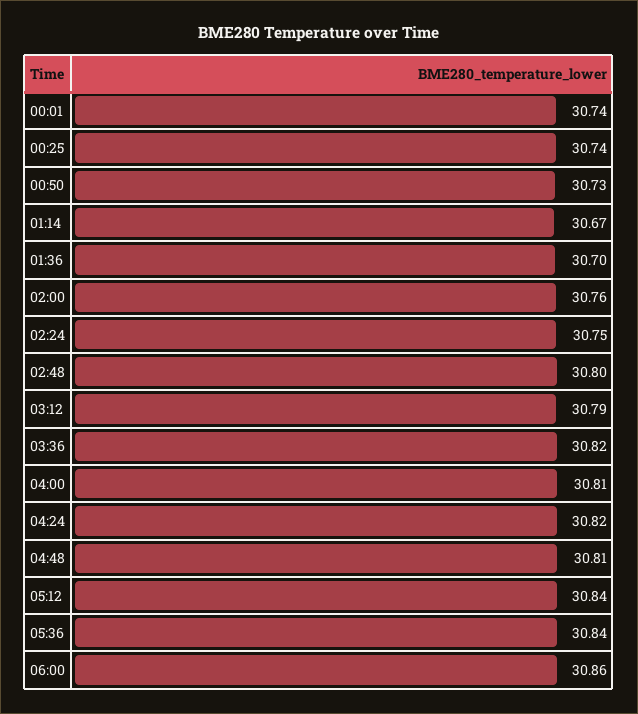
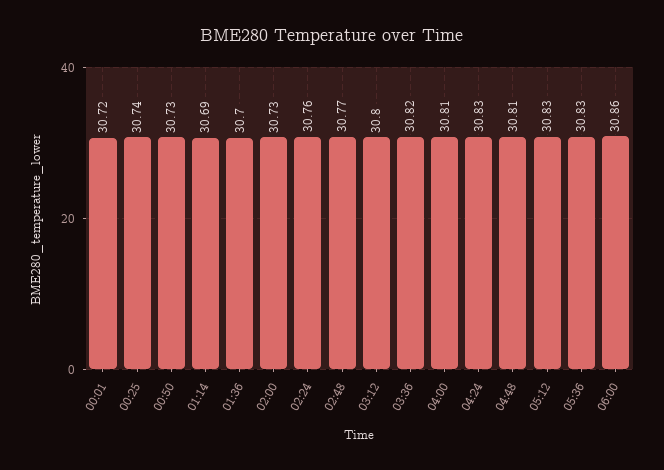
00:01: 30.74 -> 30.72
01:14: 30.67 -> 30.69
02:00: 30.76 -> 30.73
02:24: 30.75 -> 30.76
02:48: 30.8 -> 30.77
03:12: 30.79 -> 30.8
04:24: 30.82 -> 30.83
05:12: 30.84 -> 30.83
05:36: 30.84 -> 30.83

